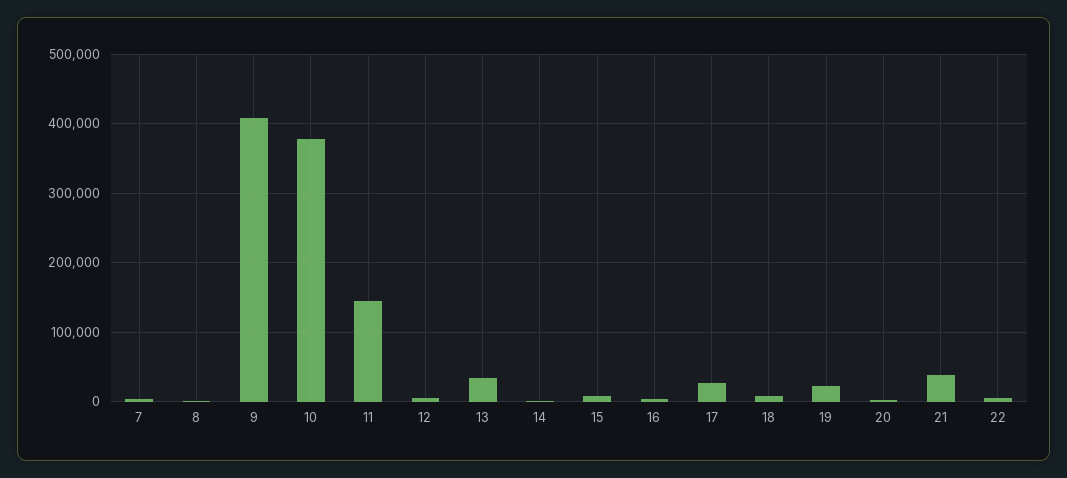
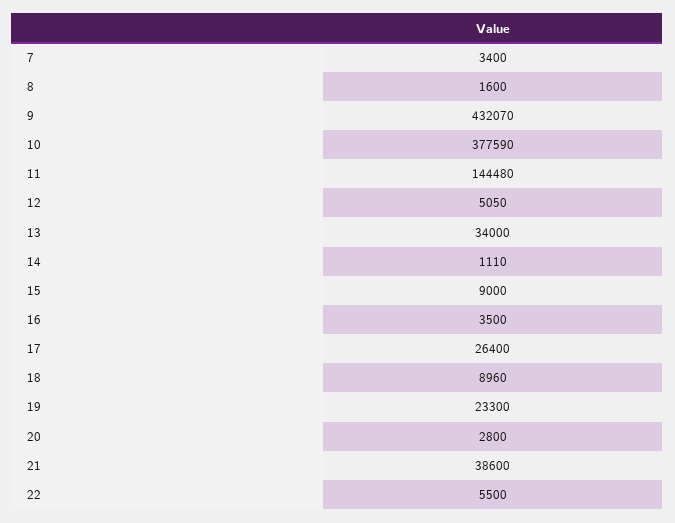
9: 410000 -> 432070

